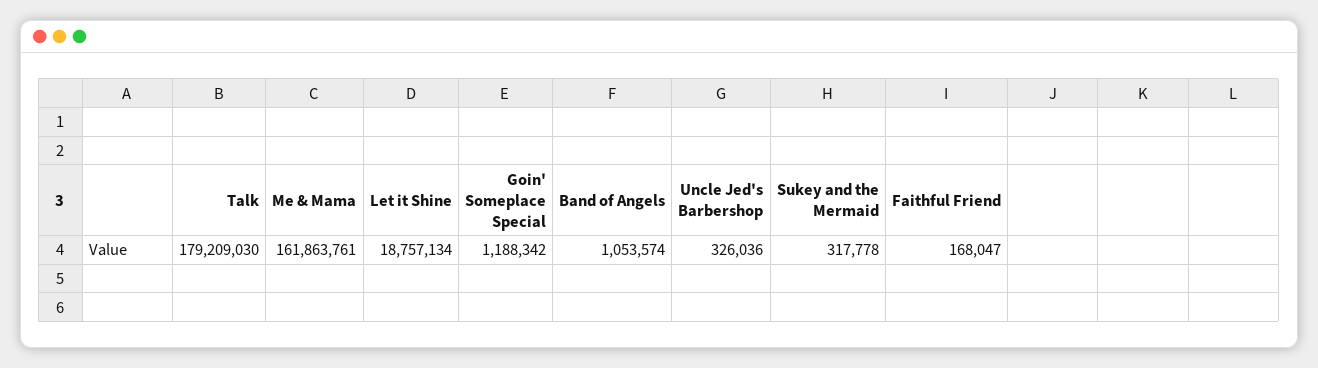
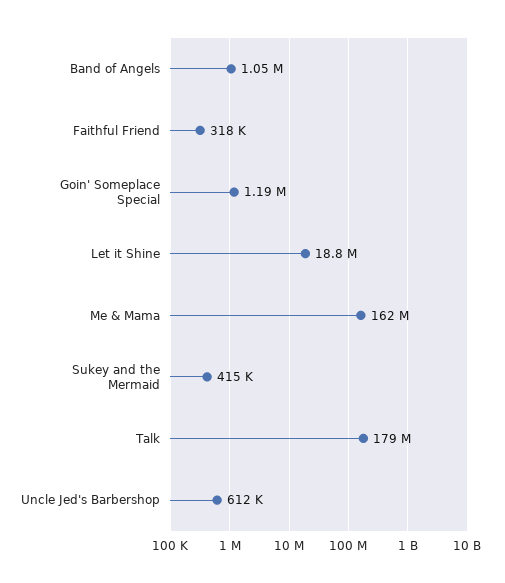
Uncle Jed's Barbershop: 326036 -> 612000
Sukey and the Mermaid: 317778 -> 415000
Faithful Friend: 168047 -> 318000

